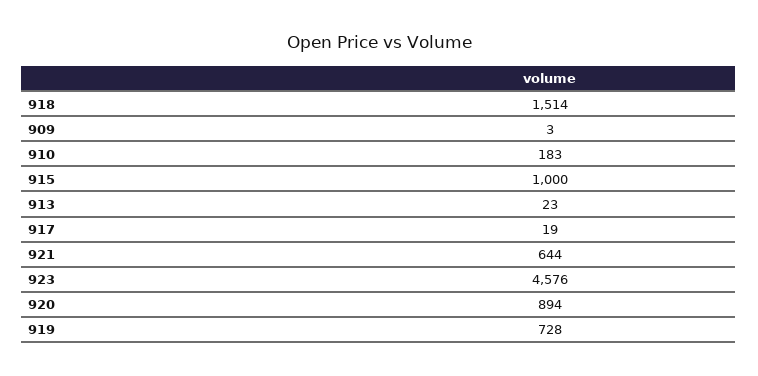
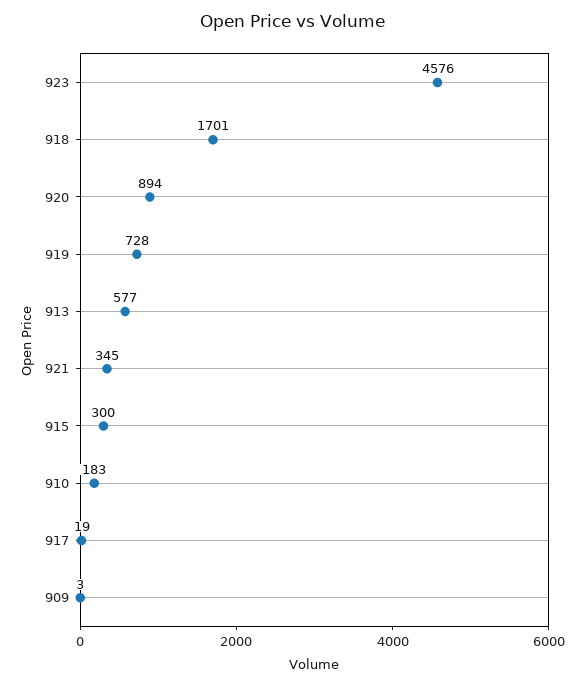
918: 1514 -> 1701
915: 1000 -> 300
913: 23 -> 577
921: 644 -> 345

